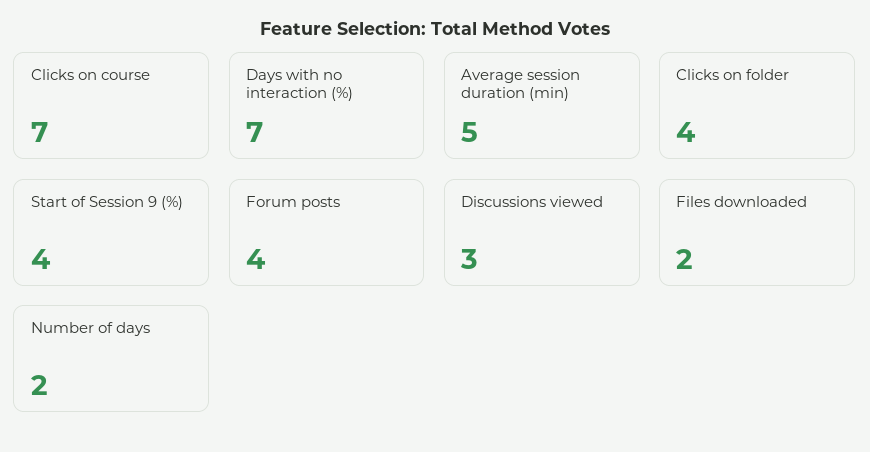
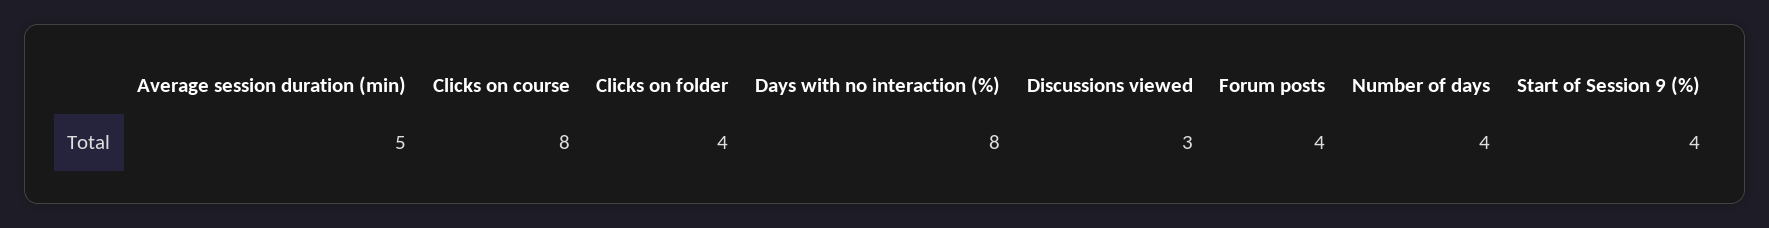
Clicks on course: 7 -> 8
Days with no interaction (%): 7 -> 8
Files downloaded: 2 -> none
Number of days: 2 -> 4

